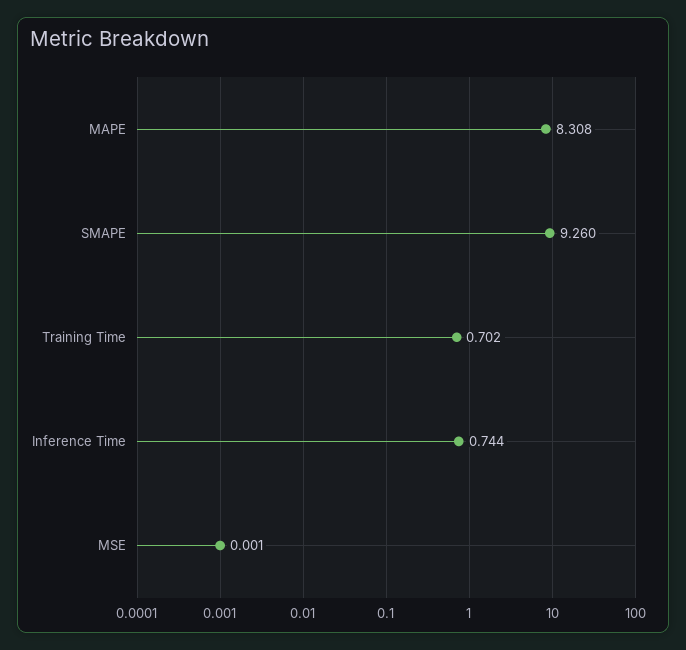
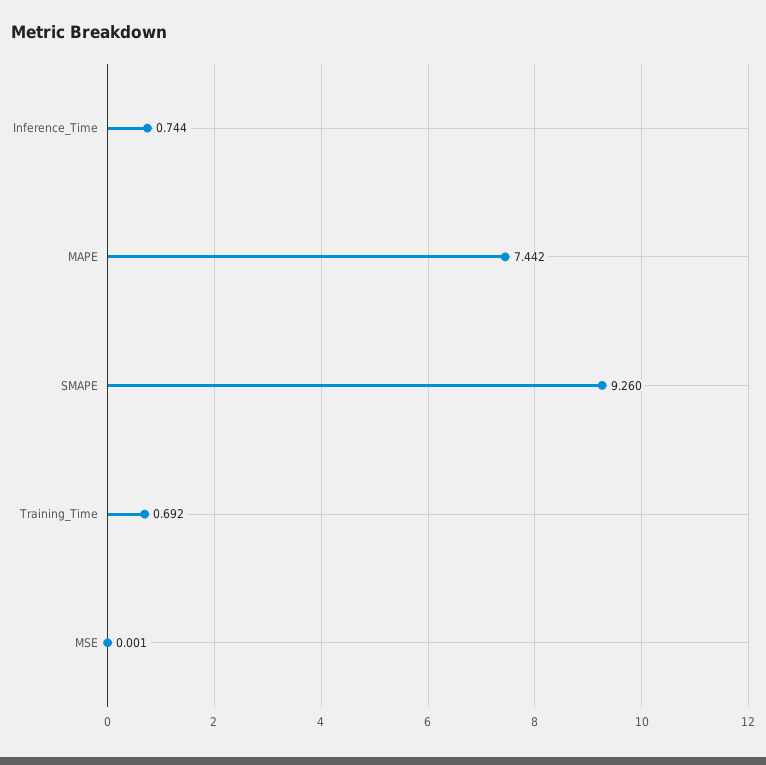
MAPE: 8.308 -> 7.442
Training Time: 0.702 -> 0.692

